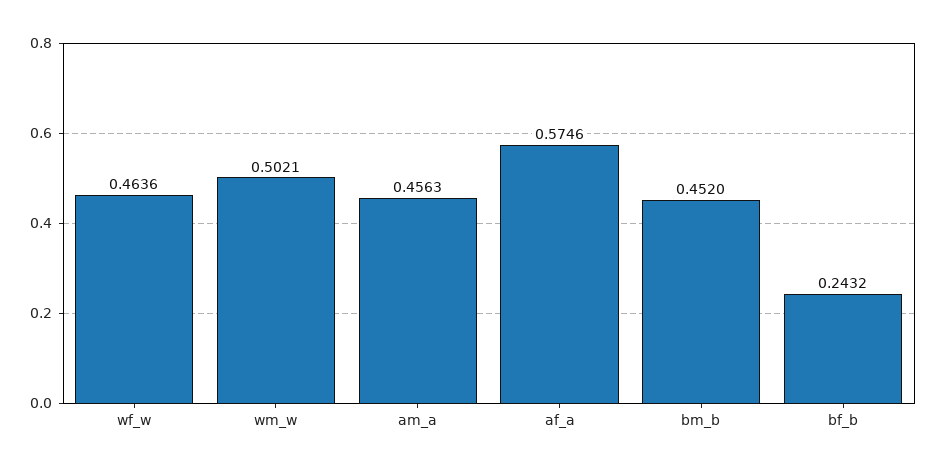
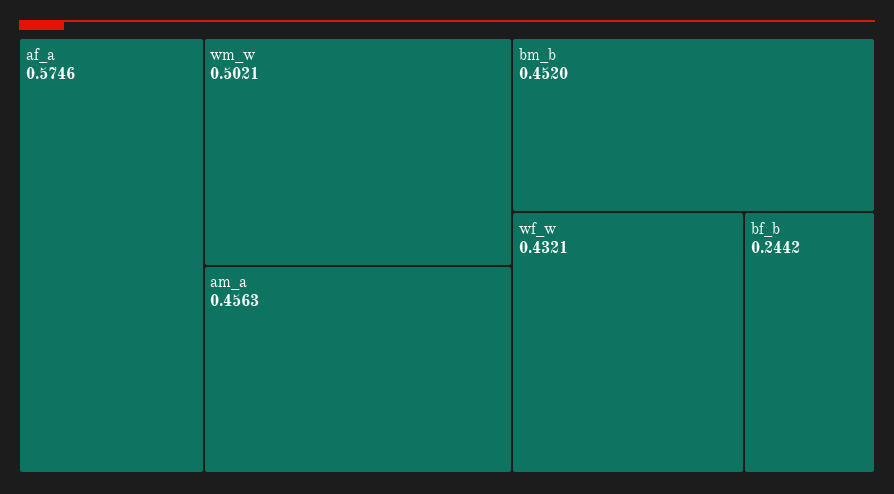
wf_w: 0.4636 -> 0.4321
bf_b: 0.2432 -> 0.2442

